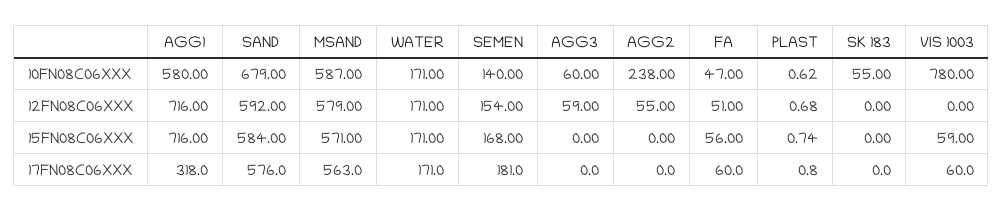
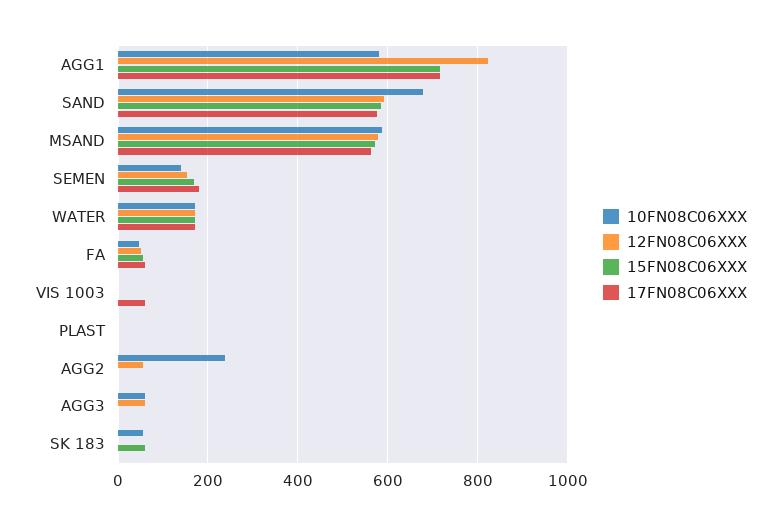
10FN08C06XXX, VIS 1003: 780 -> 0
12FN08C06XXX, AGG1: 716 -> 820
15FN08C06XXX, SK 183: 0 -> 60
15FN08C06XXX, VIS 1003: 59 -> 0
17FN08C06XXX, AGG1: 318 -> 720

